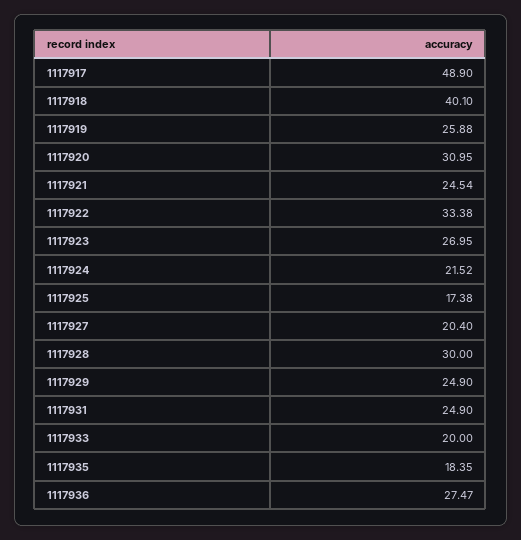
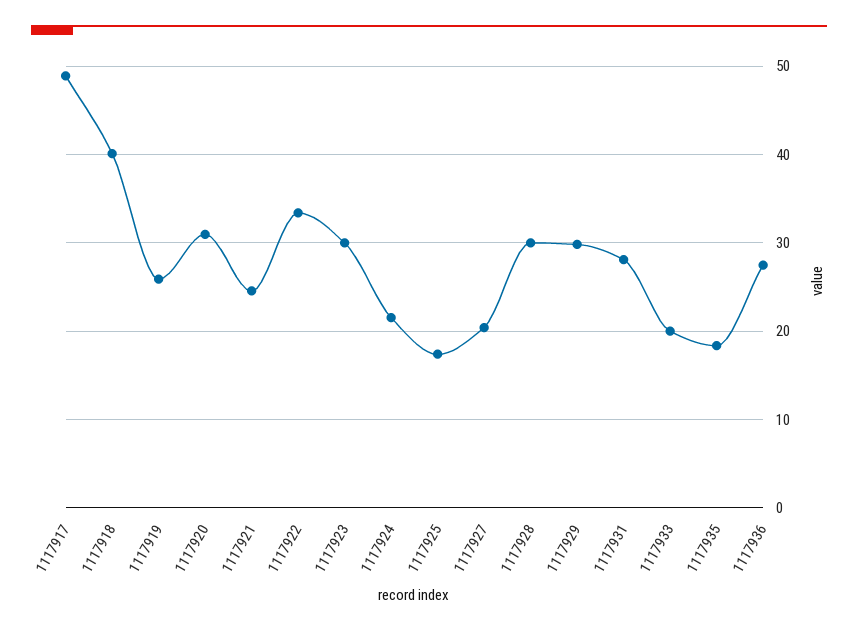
1117923: 26.95 -> 30
1117929: 24.9 -> 30
1117931: 24.9 -> 28

